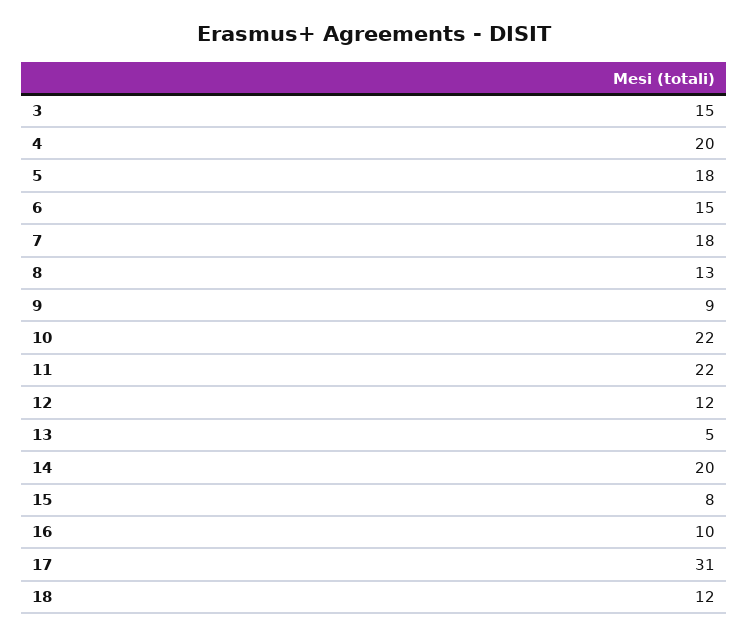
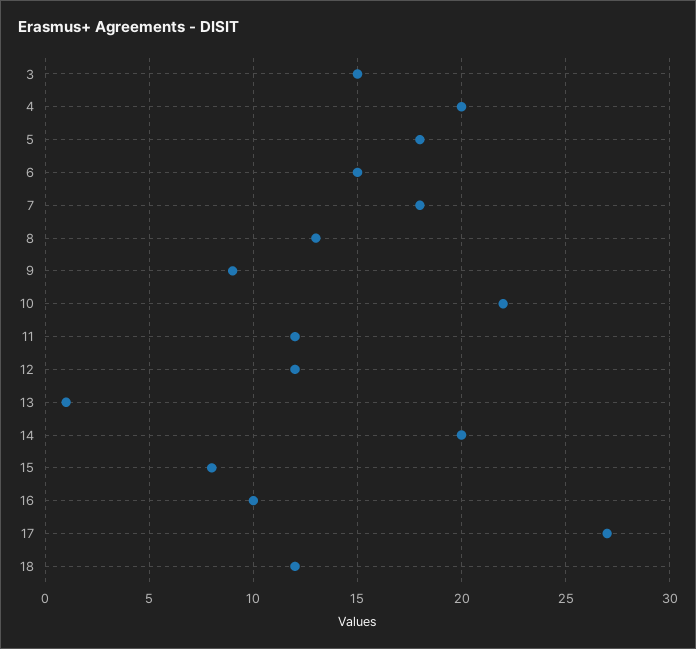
11: 22 -> 12
13: 5 -> 1
17: 31 -> 27

